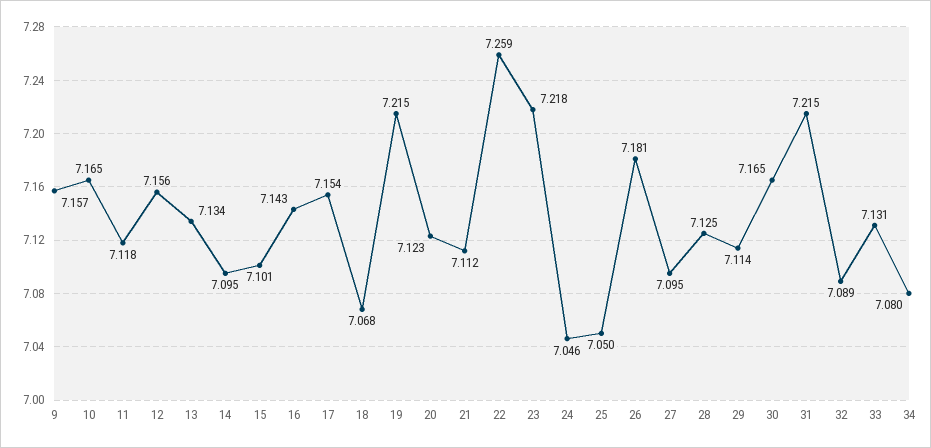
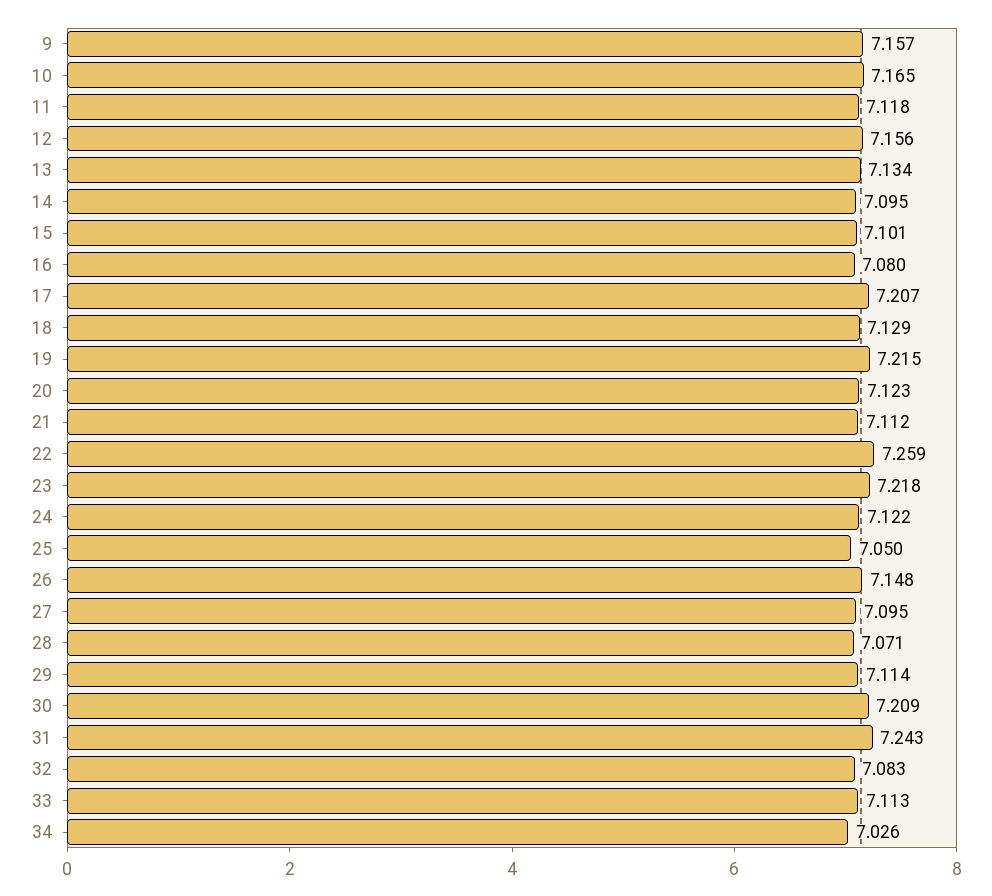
16: 7.143 -> 7.08
17: 7.154 -> 7.207
18: 7.068 -> 7.129
24: 7.046 -> 7.122
26: 7.181 -> 7.148
28: 7.125 -> 7.071
30: 7.165 -> 7.209
31: 7.215 -> 7.243
32: 7.089 -> 7.083
33: 7.131 -> 7.113
34: 7.08 -> 7.026

